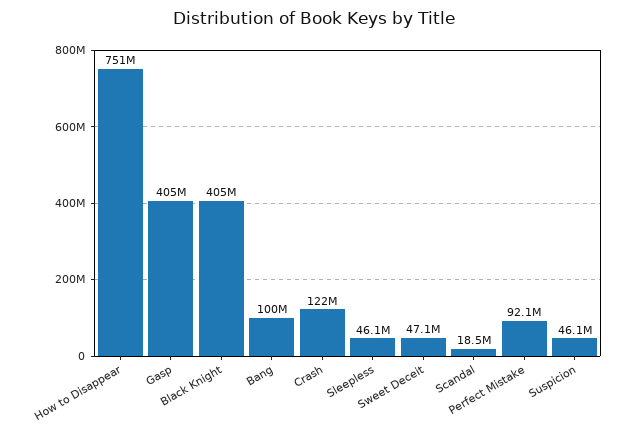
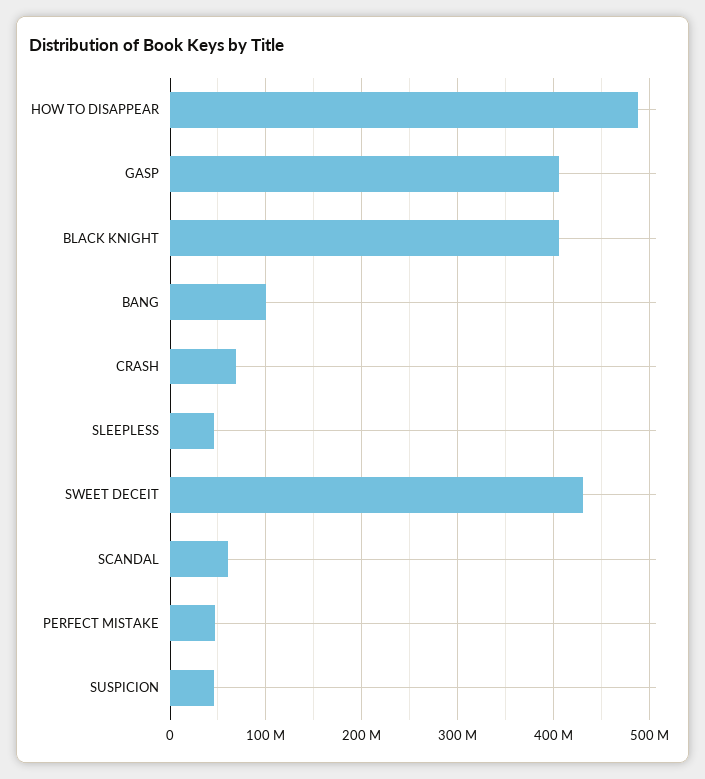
How to Disappear: 751000000 -> 490000000
Crash: 122000000 -> 70000000
Sweet Deceit: 47100000 -> 430000000
Scandal: 18500000 -> 60000000
Perfect Mistake: 92100000 -> 50000000

